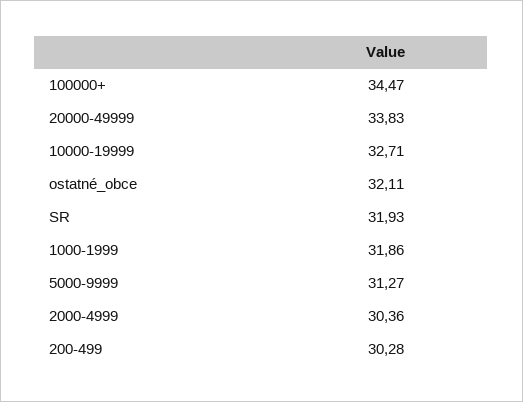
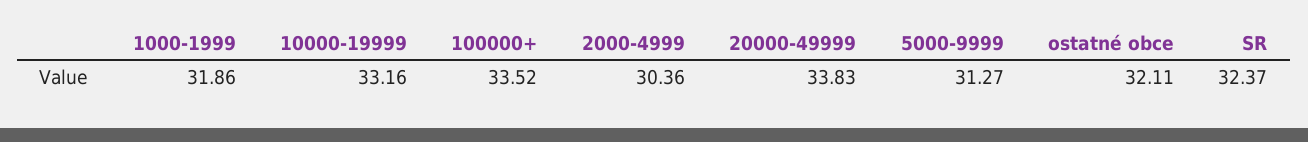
100000+: 34.47 -> 33.52
10000-19999: 32.71 -> 33.16
SR: 31.93 -> 32.37
200-499: 30.28 -> none

